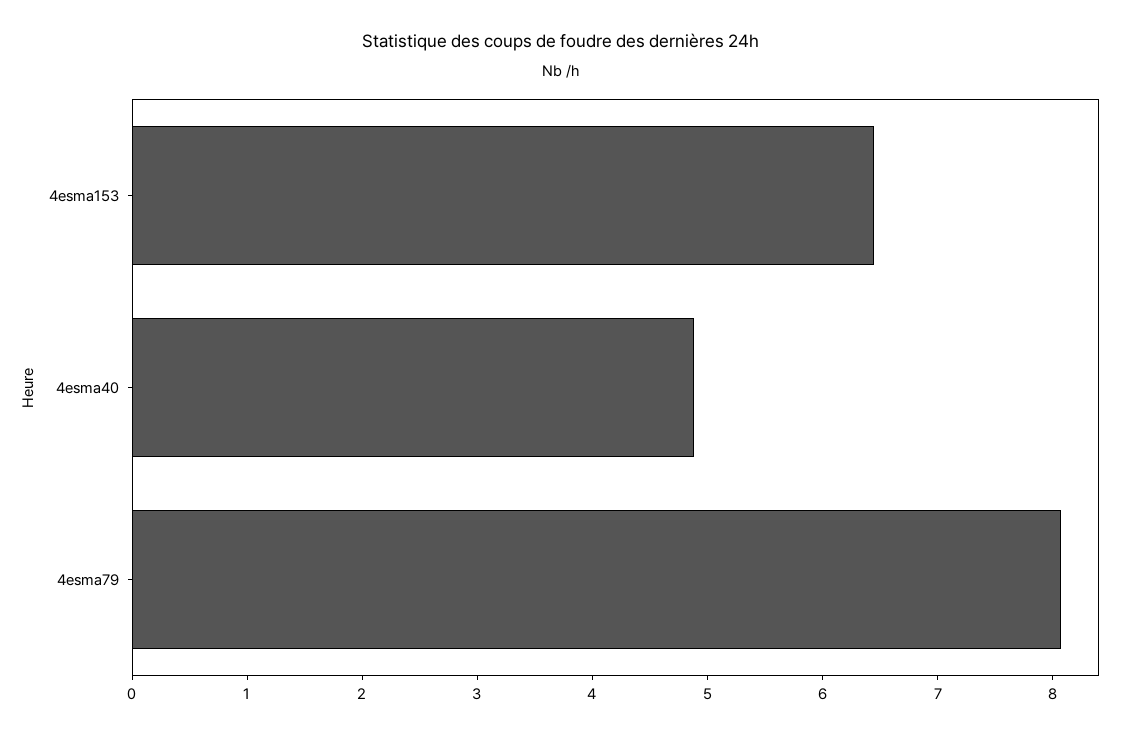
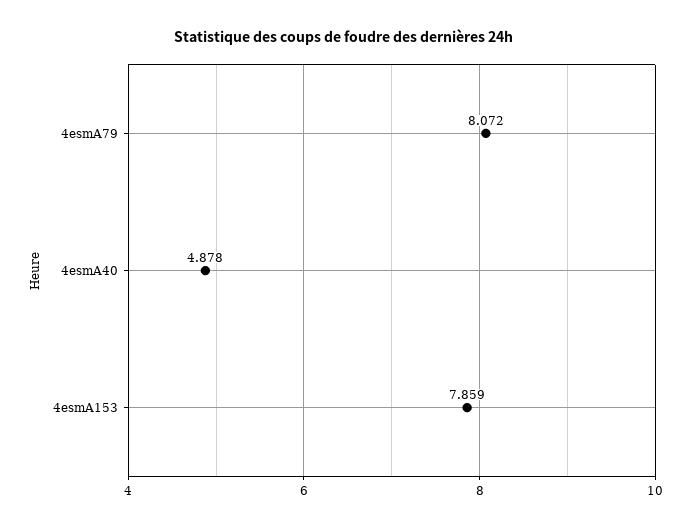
4esma153: 6.4 -> 7.859

